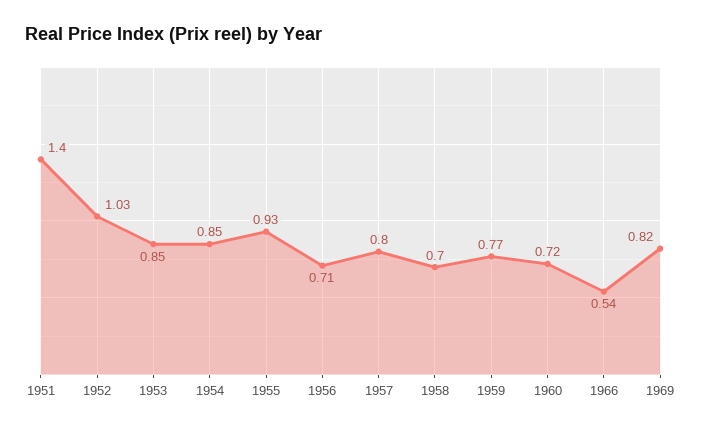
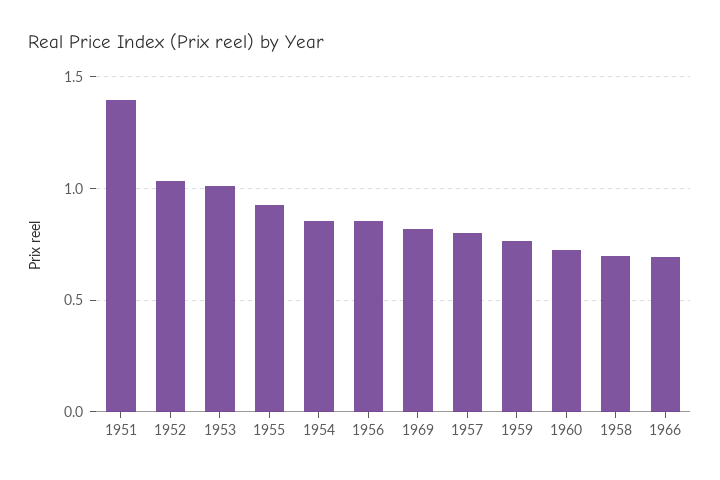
1953: 0.85 -> 1
1956: 0.71 -> 0.85
1966: 0.54 -> 0.7

